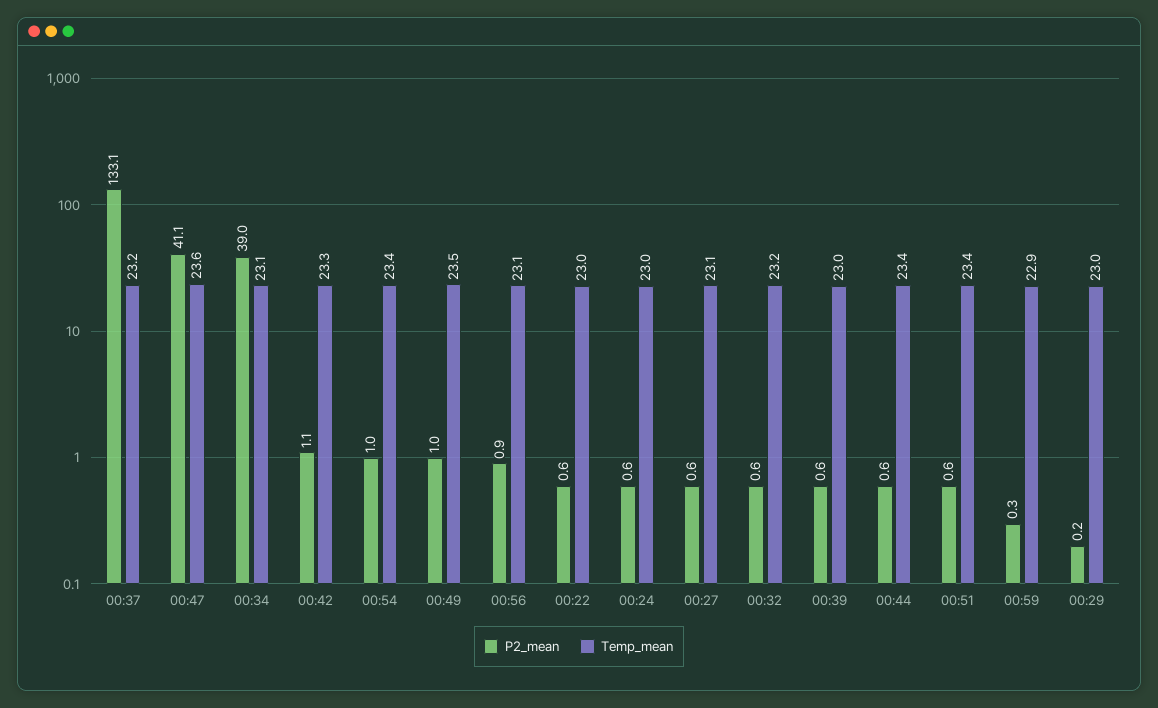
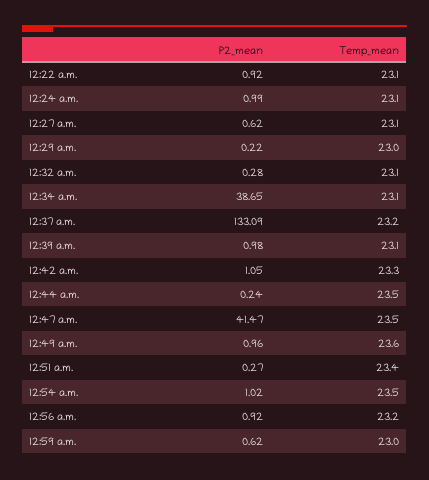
P2_mean, 00:47: 41.1 -> 41.47
Temp_mean, 00:47: 23.6 -> 23.5
P2_mean, 00:34: 39 -> 38.65
Temp_mean, 00:54: 23.4 -> 23.5
Temp_mean, 00:49: 23.5 -> 23.6
Temp_mean, 00:56: 23.1 -> 23.2
P2_mean, 00:22: 0.6 -> 0.92
Temp_mean, 00:22: 23 -> 23.1
P2_mean, 00:24: 0.6 -> 0.99
Temp_mean, 00:24: 23 -> 23.1
P2_mean, 00:32: 0.6 -> 0.28
Temp_mean, 00:32: 23.2 -> 23.1
P2_mean, 00:39: 0.6 -> 0.98
Temp_mean, 00:39: 23 -> 23.1
P2_mean, 00:44: 0.6 -> 0.24
Temp_mean, 00:44: 23.4 -> 23.5
P2_mean, 00:51: 0.6 -> 0.27
P2_mean, 00:59: 0.3 -> 0.62
Temp_mean, 00:59: 22.9 -> 23

